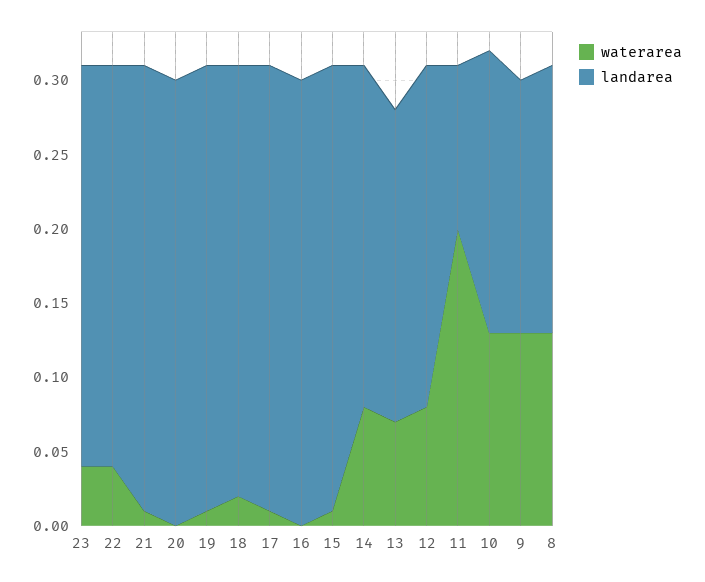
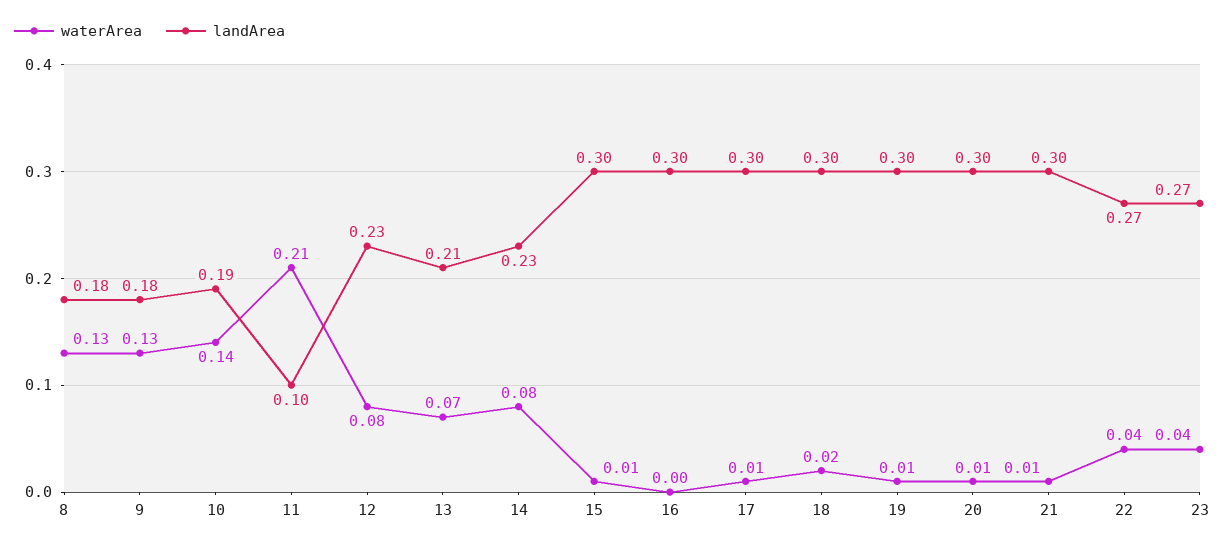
waterarea, 20: 0 -> 0.01
landarea, 18: 0.29 -> 0.3
waterarea, 11: 0.2 -> 0.21
landarea, 11: 0.11 -> 0.1
waterarea, 10: 0.13 -> 0.14
landarea, 9: 0.17 -> 0.18

